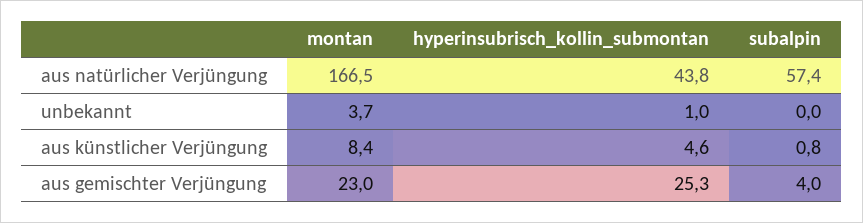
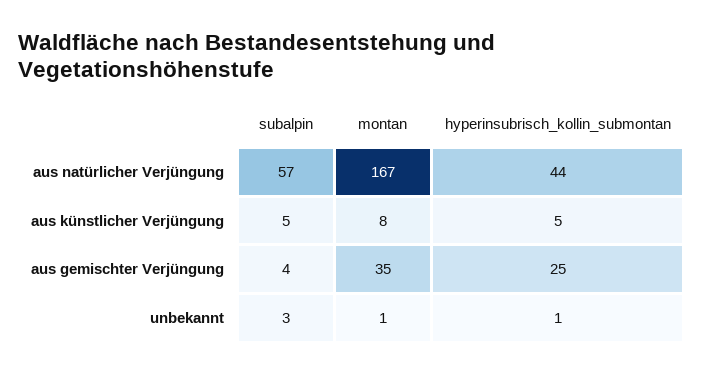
montan, unbekannt: 3.7 -> 1
subalpin, unbekannt: 0 -> 3
subalpin, aus künstlicher Verjüngung: 0.8 -> 5
montan, aus gemischter Verjüngung: 23 -> 35

